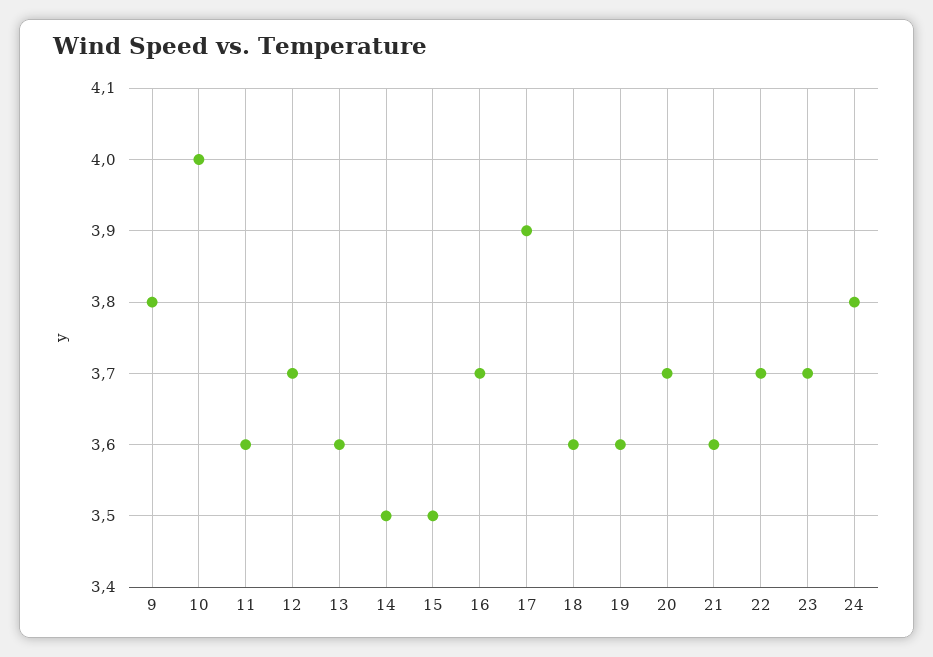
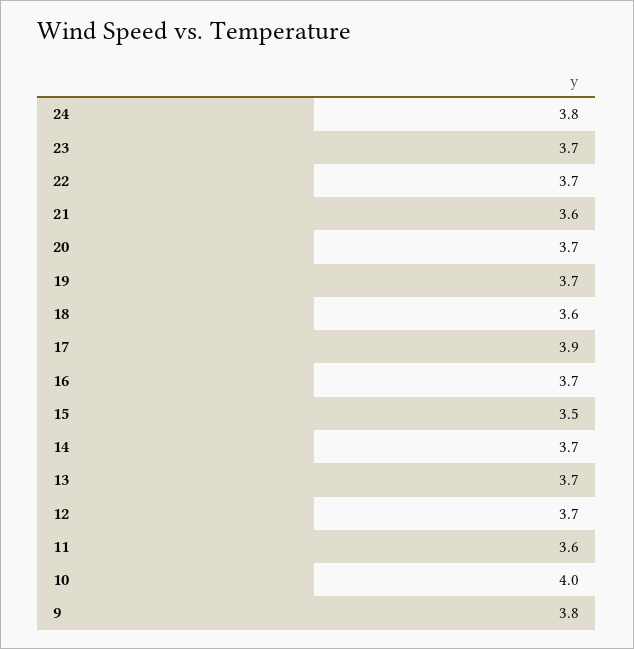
13: 3.6 -> 3.7
14: 3.5 -> 3.7
19: 3.6 -> 3.7

